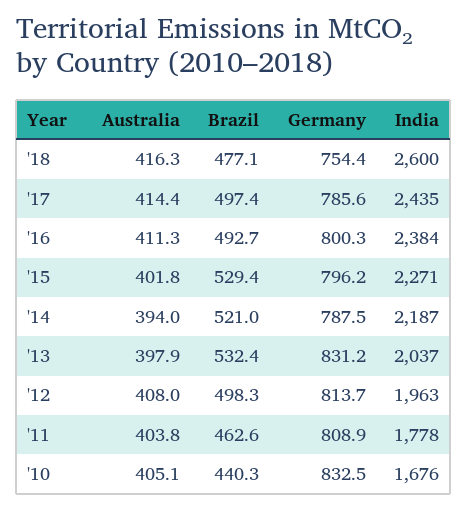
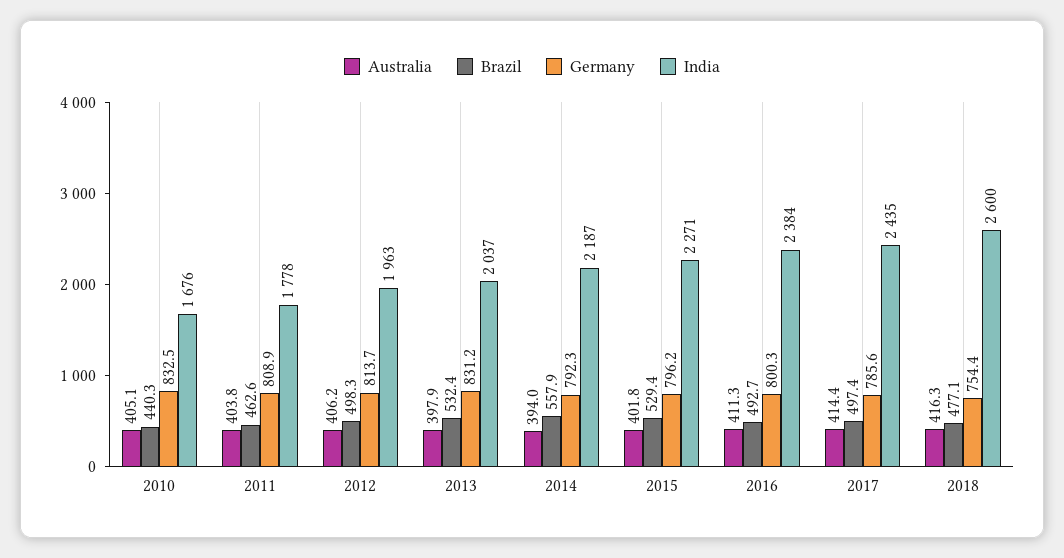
Brazil, '14: 521 -> 557.9
Germany, '14: 787.5 -> 792.3
Australia, '12: 408 -> 406.2

